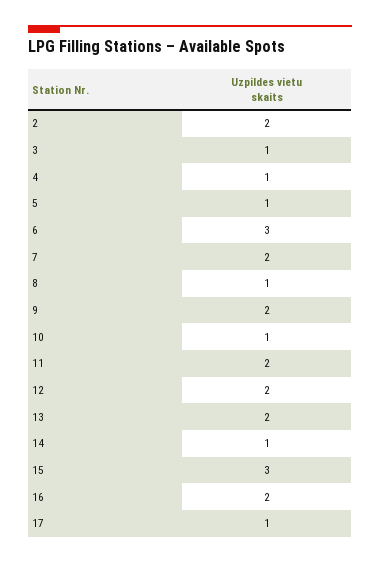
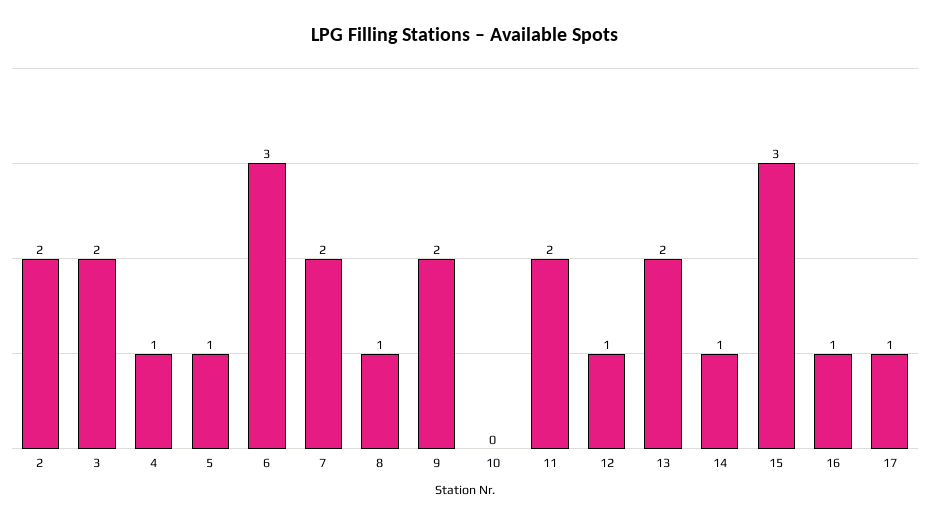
3: 1 -> 2
10: 1 -> 0
12: 2 -> 1
16: 2 -> 1

